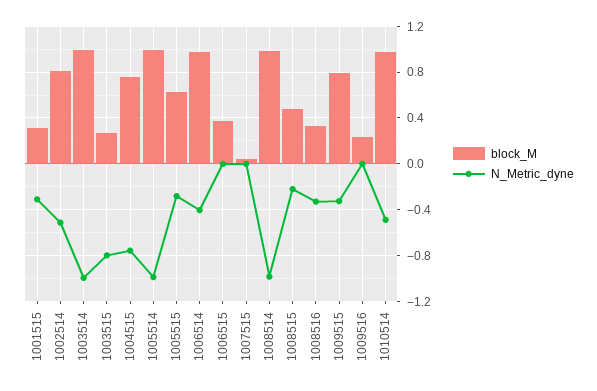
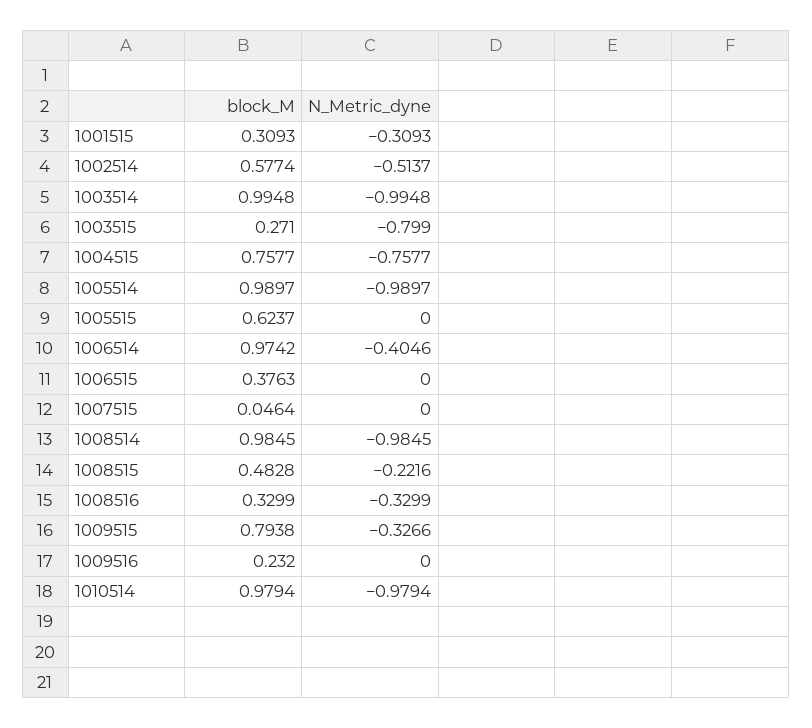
block_M, 1002514: 0.8 -> 0.5774
N_Metric_dyne, 1005515: -0.3 -> 0
N_Metric_dyne, 1010514: -0.5 -> -0.9794

